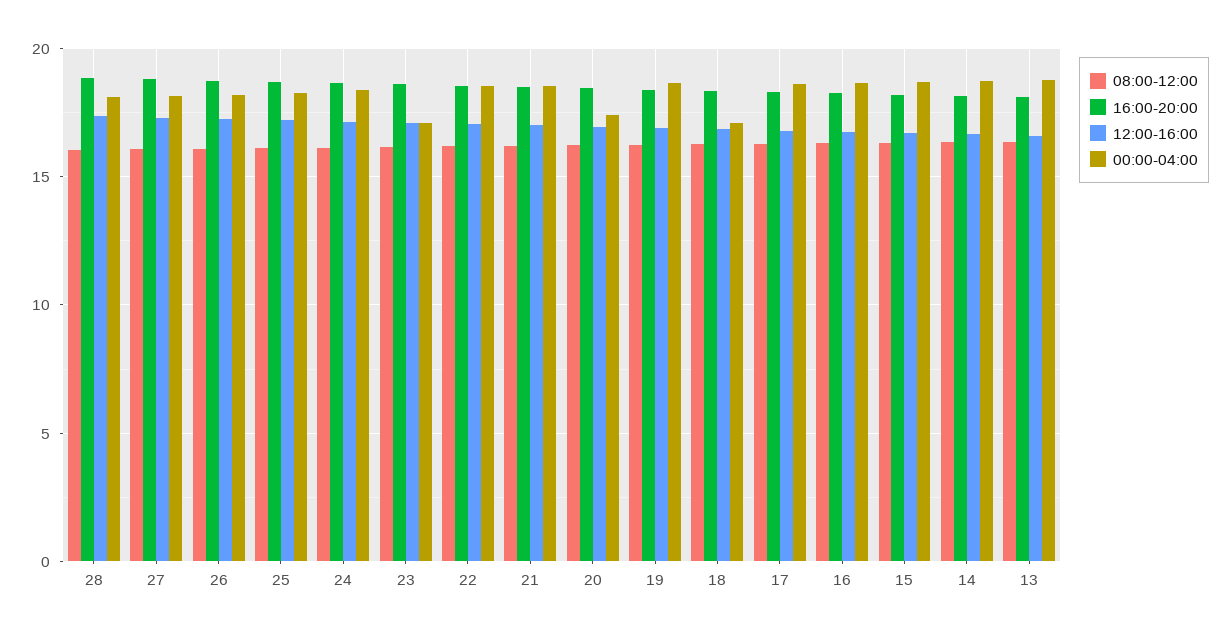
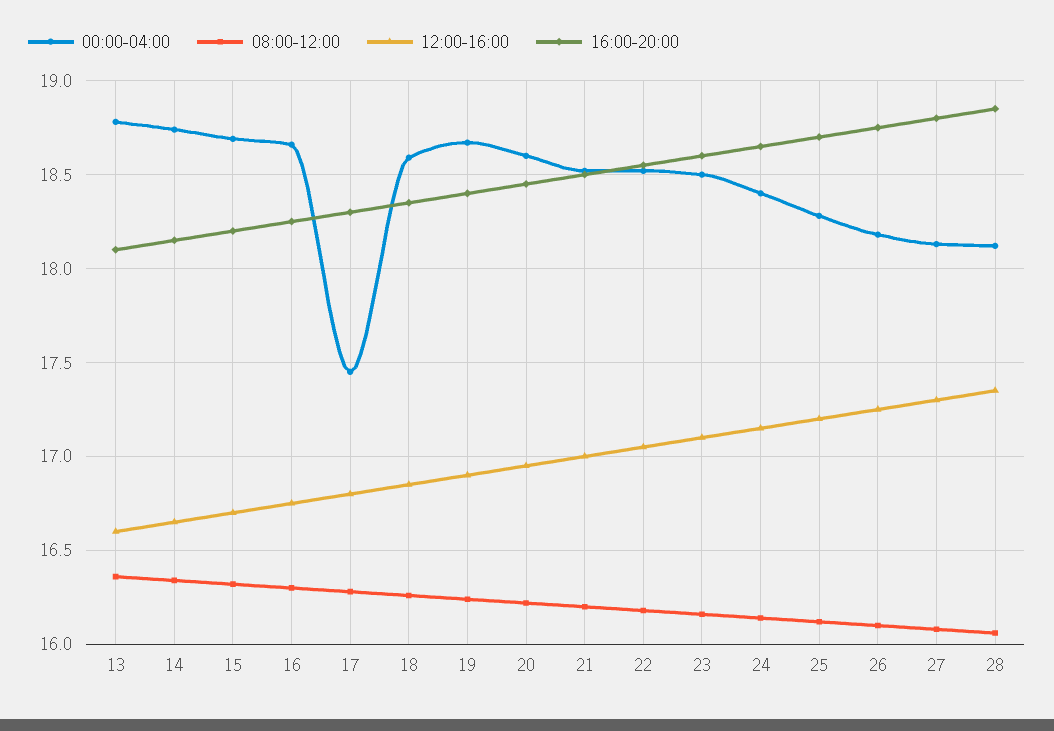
00:00-04:00, 23: 17 -> 18.5
00:00-04:00, 20: 17.5 -> 18.6
00:00-04:00, 18: 17 -> 18.6
00:00-04:00, 17: 18.5 -> 17.45

